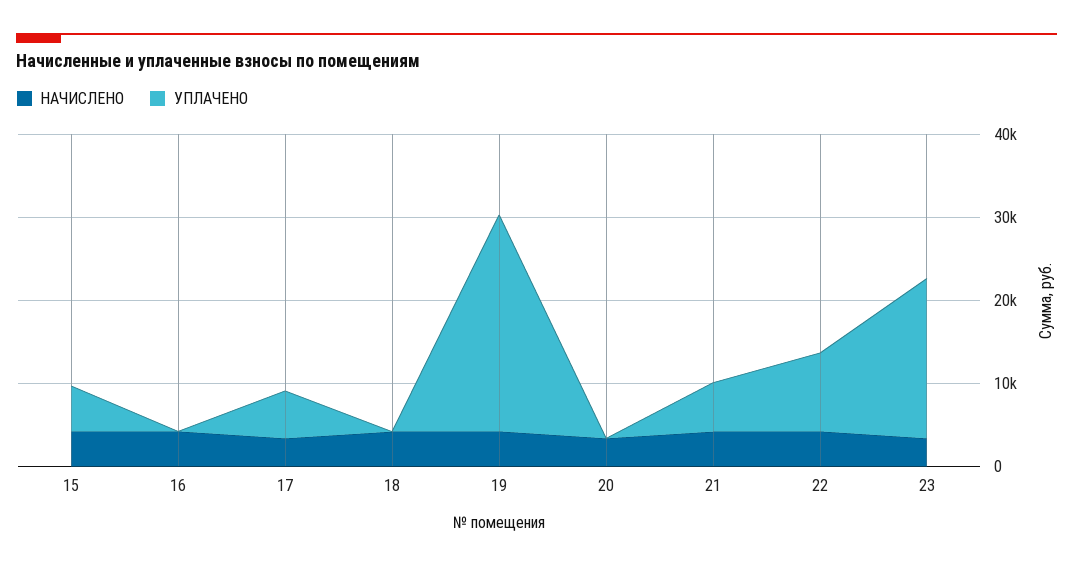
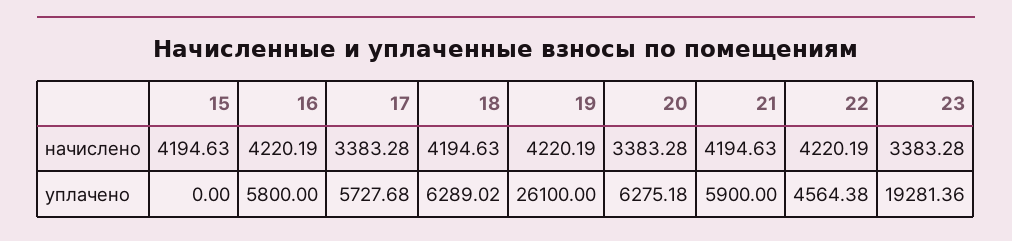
УПЛАЧЕНО, 15: 6000 -> 0
УПЛАЧЕНО, 16: 0 -> 5800
УПЛАЧЕНО, 18: 0 -> 6289.02
УПЛАЧЕНО, 20: 0 -> 6275.18
УПЛАЧЕНО, 22: 10000 -> 4564.38

